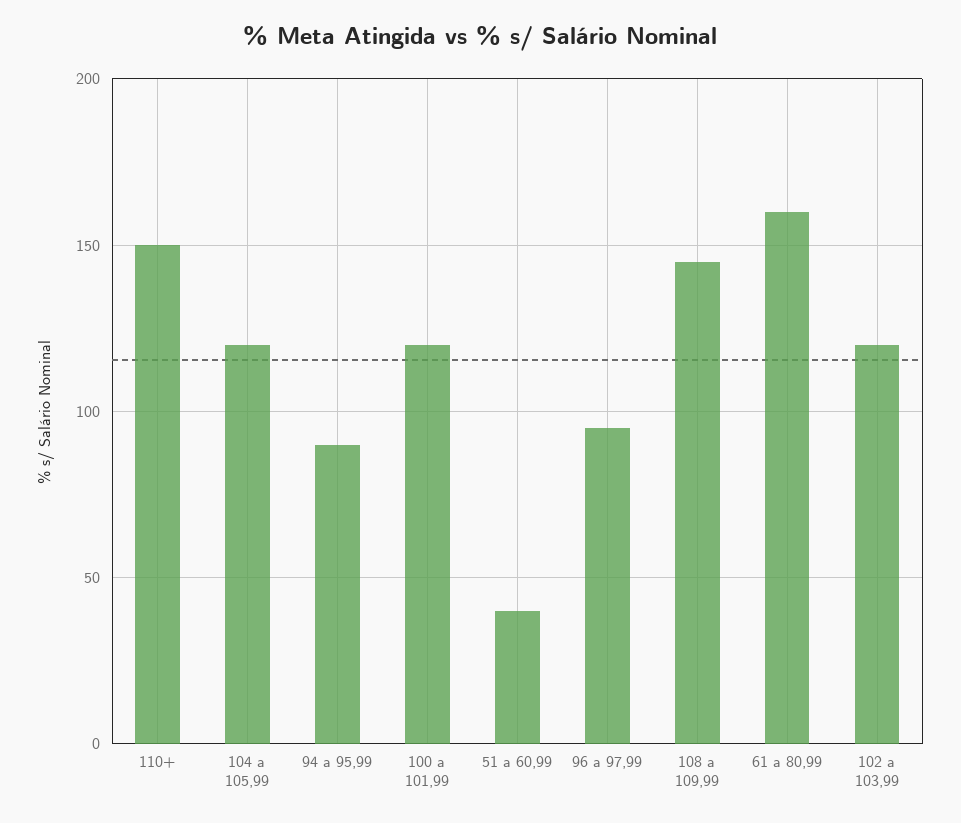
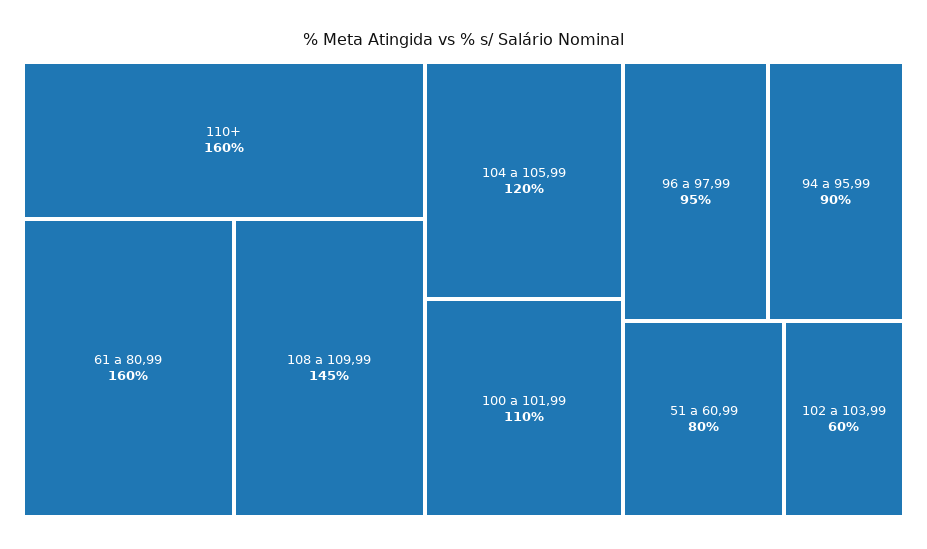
110+: 150 -> 160
100 a 101,99: 120 -> 110
51 a 60,99: 40 -> 80
102 a 103,99: 120 -> 60

